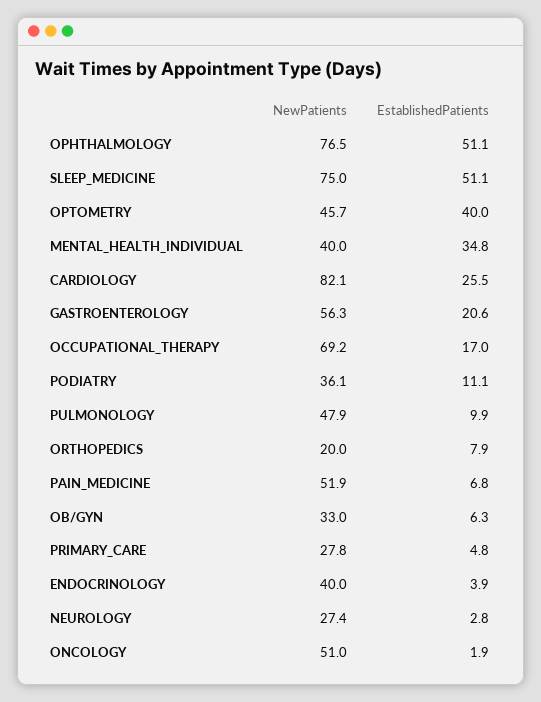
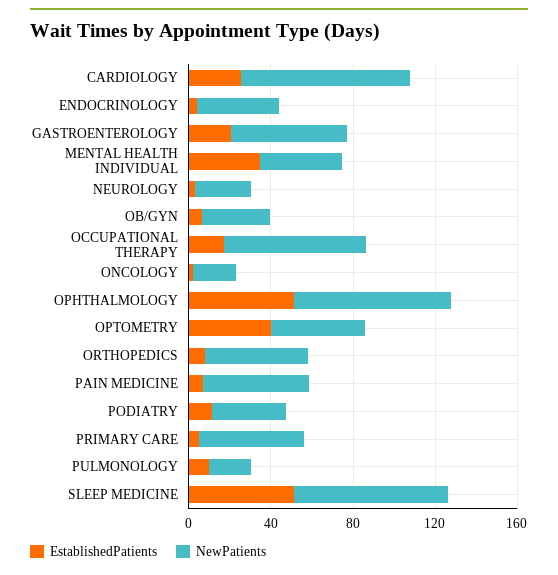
NewPatients, PULMONOLOGY: 47.9 -> 20
NewPatients, ORTHOPEDICS: 20 -> 50
NewPatients, PRIMARY_CARE: 27.8 -> 50
NewPatients, ONCOLOGY: 51 -> 20

